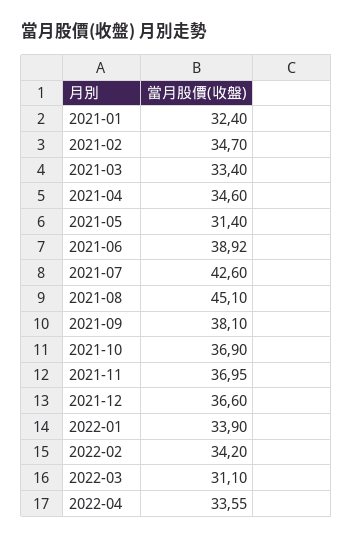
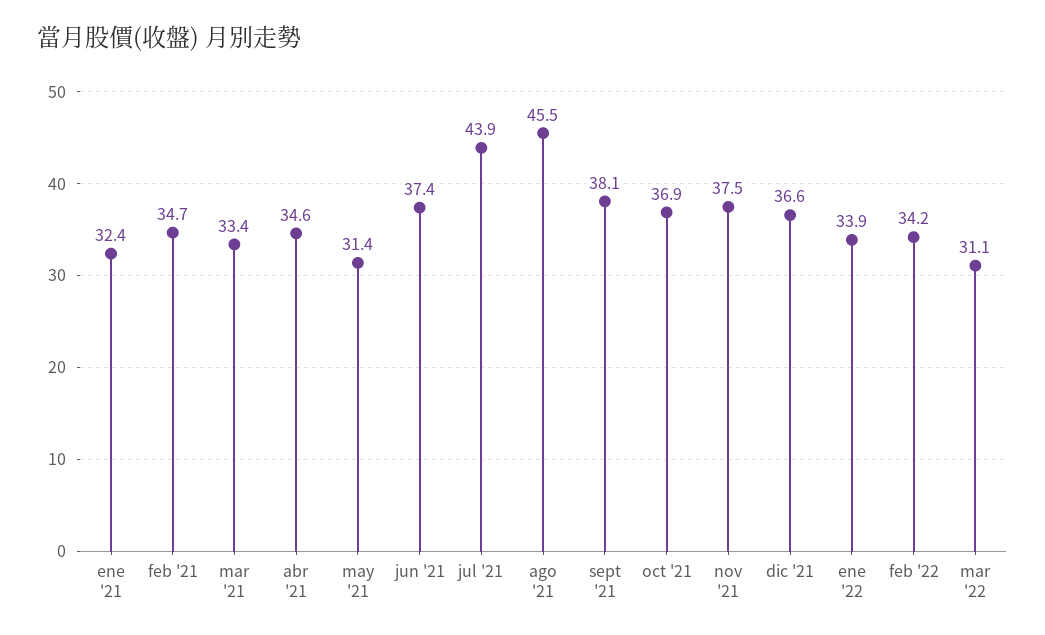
2021-06: 38.92 -> 37.4
2021-07: 42.6 -> 43.9
2021-08: 45.1 -> 45.5
2021-11: 36.95 -> 37.5
2022-04: 33.55 -> none

